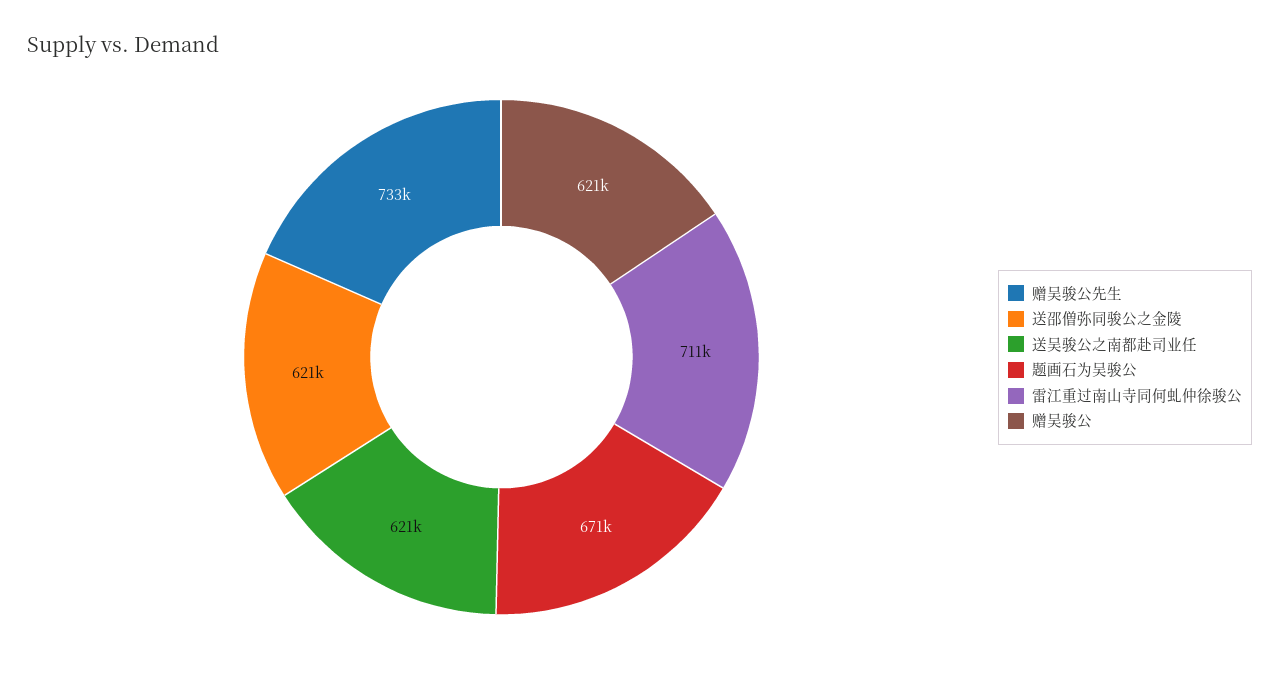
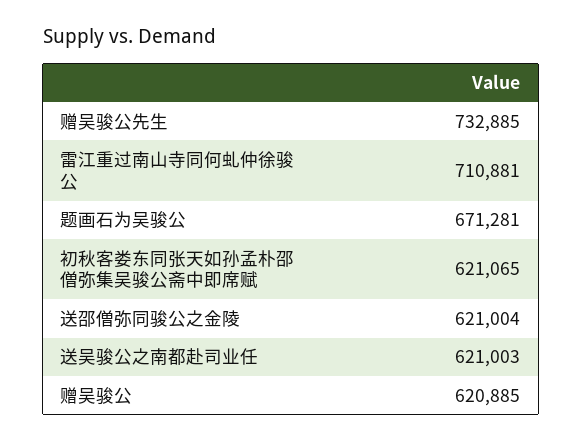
初秋客娄东同张天如孙孟朴邵僧弥集吴骏公斋中即席赋: none -> 621065

